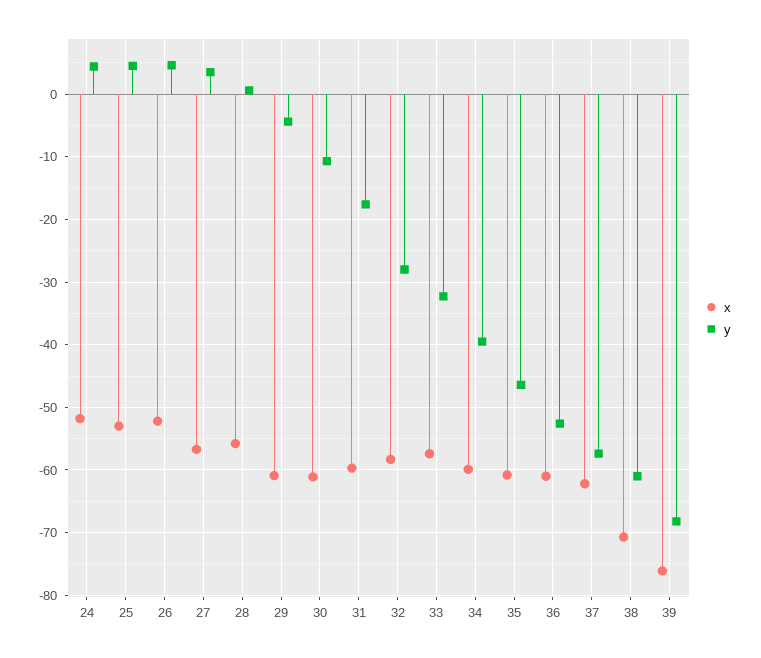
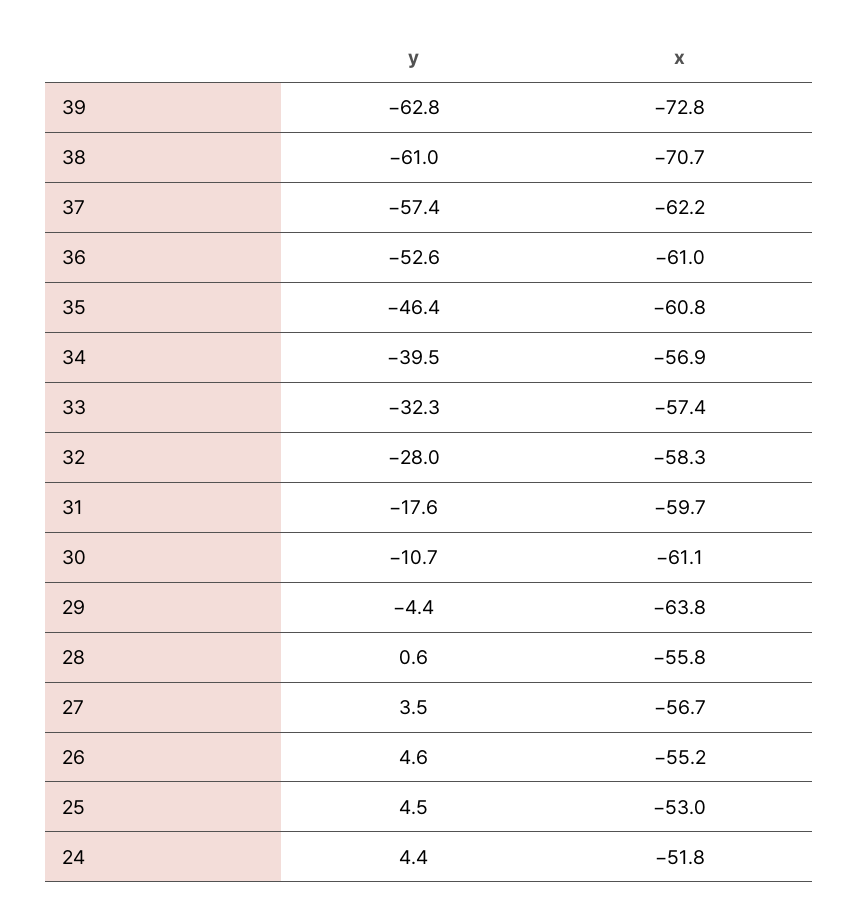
x, 26: -52 -> -55.2
x, 29: -61 -> -63.8
x, 34: -60 -> -56.9
x, 39: -76 -> -72.8
y, 39: -68 -> -62.8

